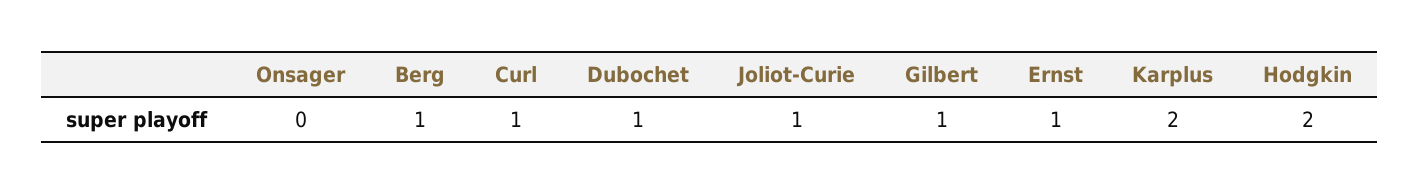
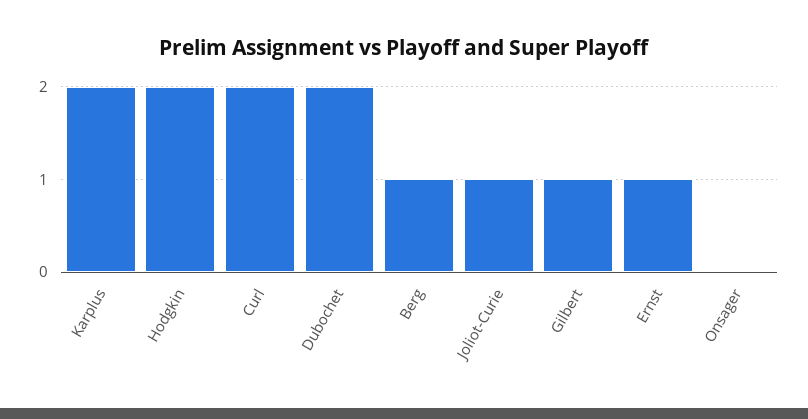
Curl: 1 -> 2
Dubochet: 1 -> 2

